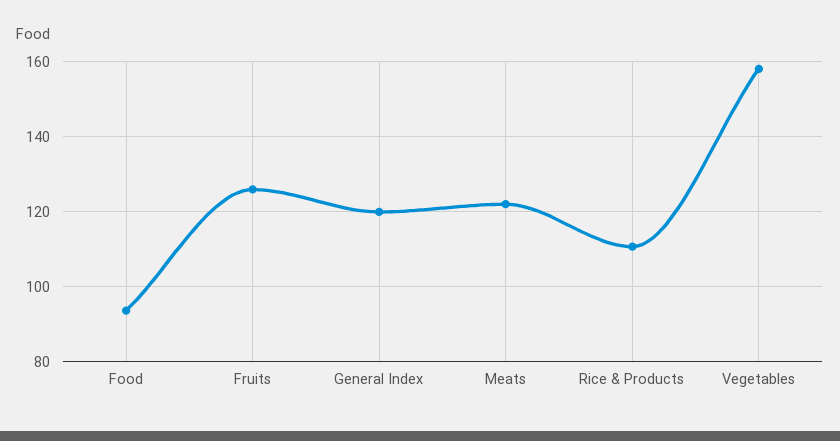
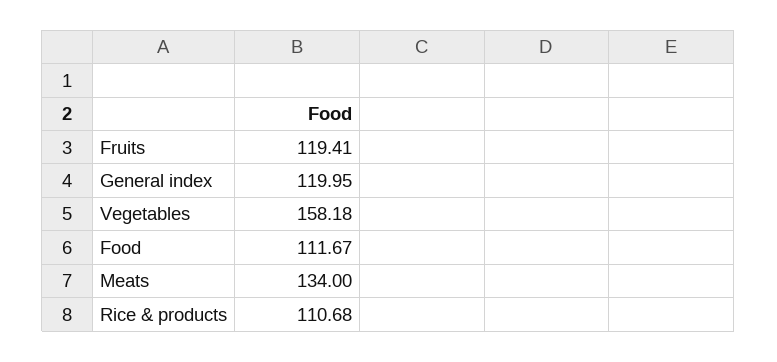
Food: 94 -> 111.67
Fruits: 126 -> 119.41
Meats: 122 -> 134

